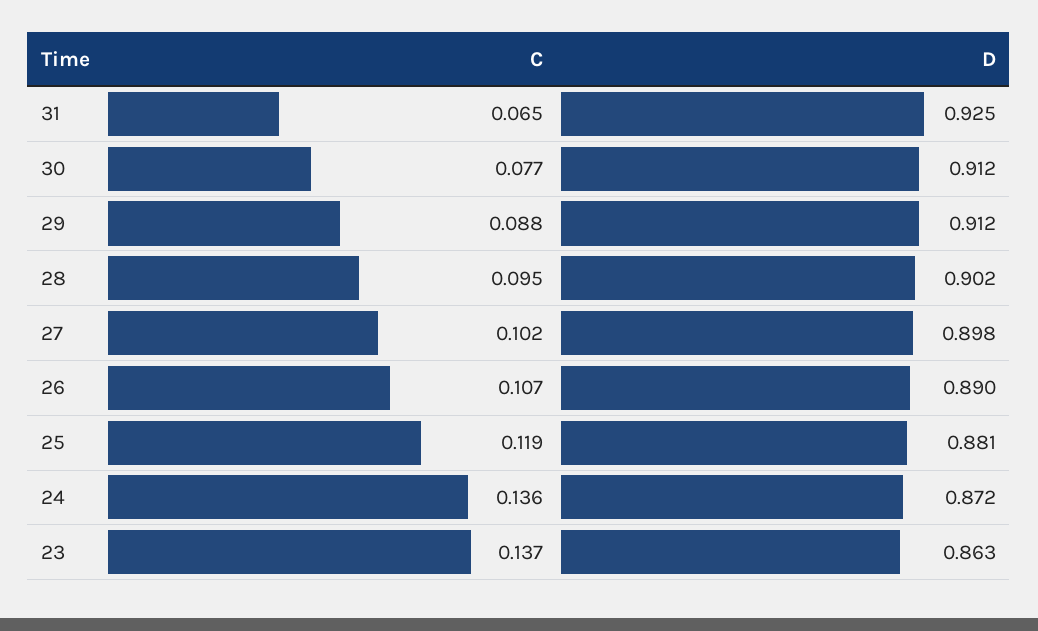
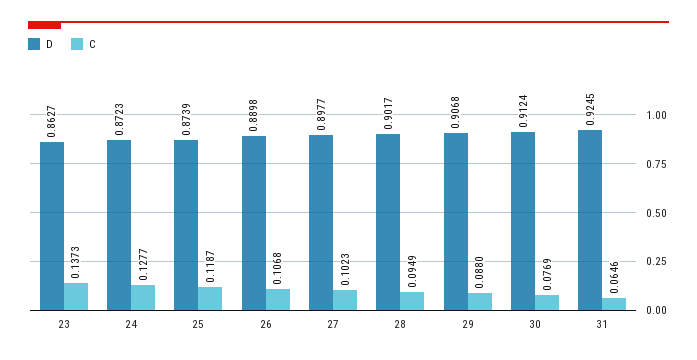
D, 29: 0.912 -> 0.9068
D, 25: 0.881 -> 0.8739
C, 24: 0.136 -> 0.1277

